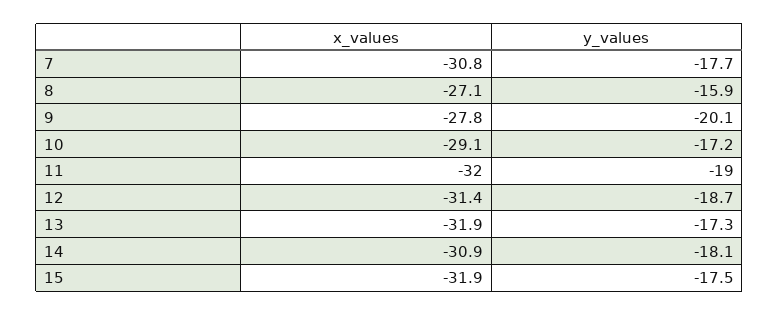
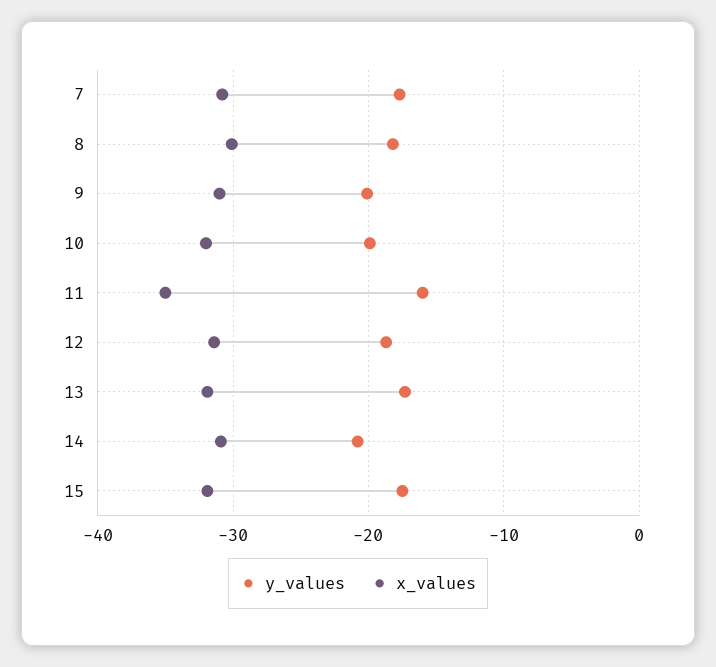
x_values, 8: -27.1 -> -30
y_values, 8: -15.9 -> -18
x_values, 9: -27.8 -> -31
x_values, 10: -29.1 -> -32
y_values, 10: -17.2 -> -20
x_values, 11: -32 -> -35
y_values, 11: -19 -> -16
y_values, 14: -18.1 -> -21

